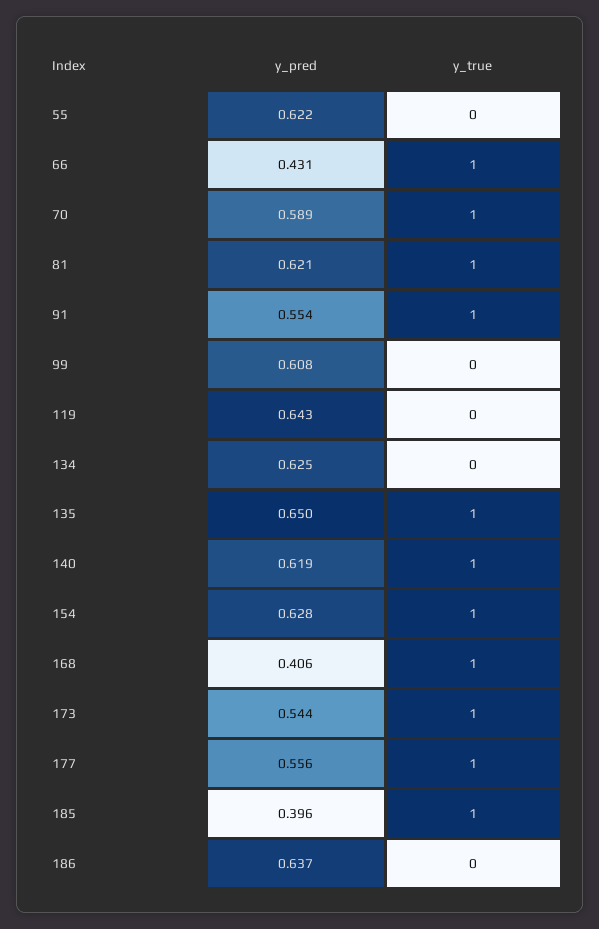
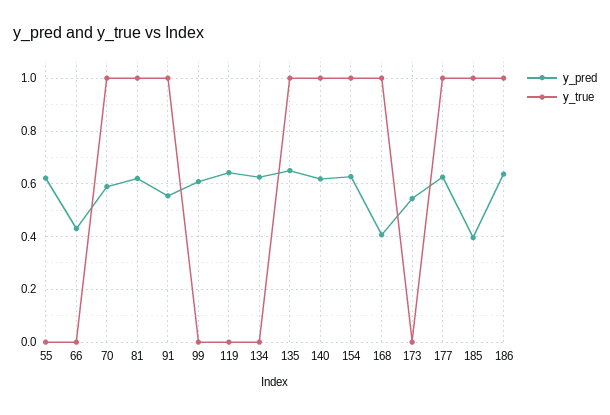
y_true, 66: 1 -> 0
y_true, 173: 1 -> 0
y_pred, 177: 0.556 -> 0.625
y_true, 186: 0 -> 1

